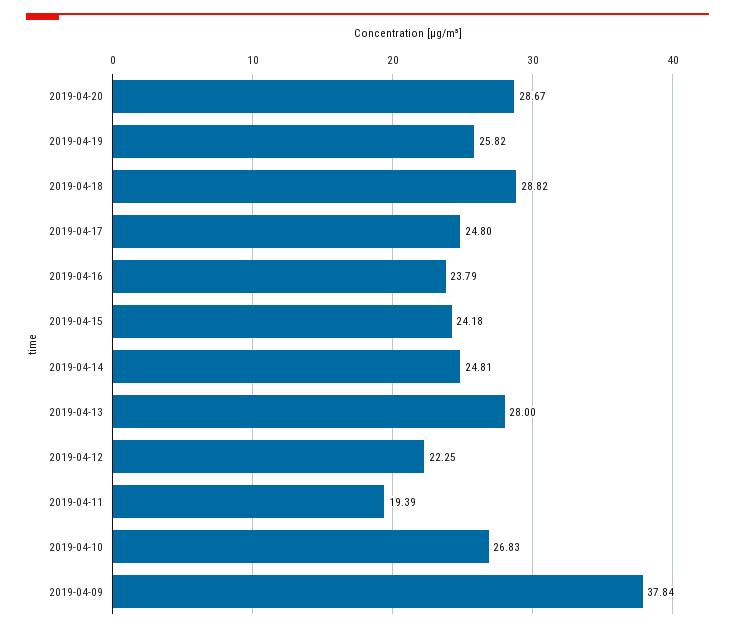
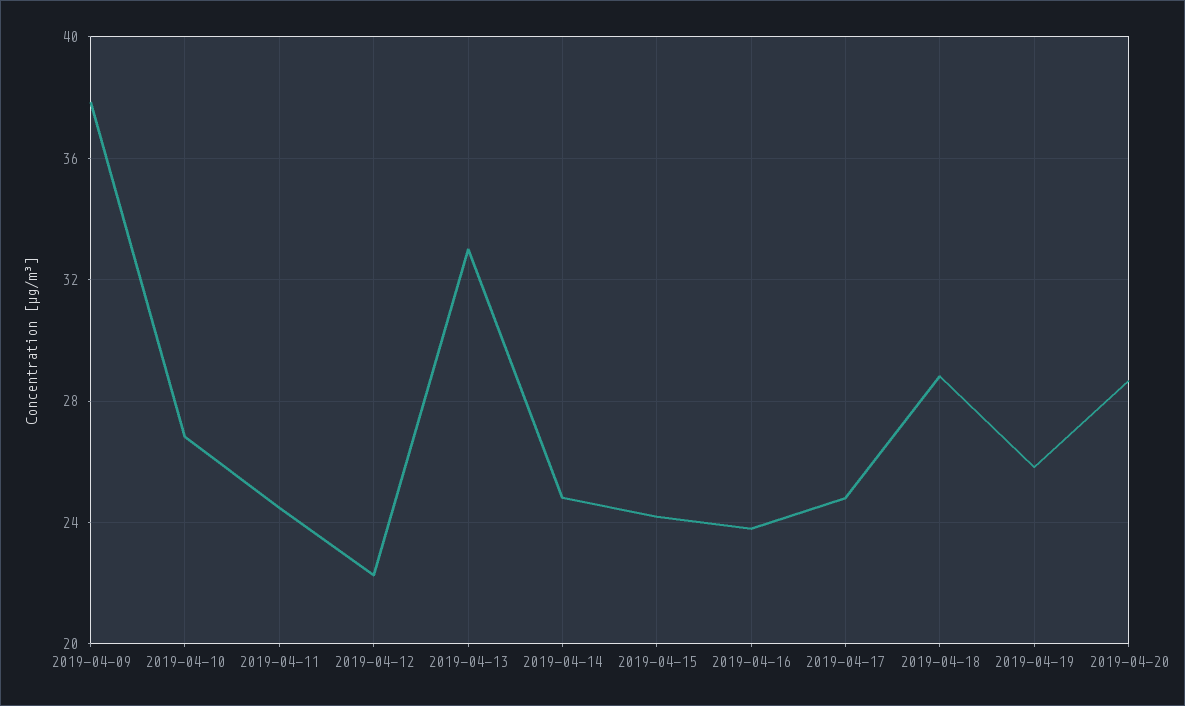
2019-04-13: 28 -> 33
2019-04-11: 19.39 -> 24.5

